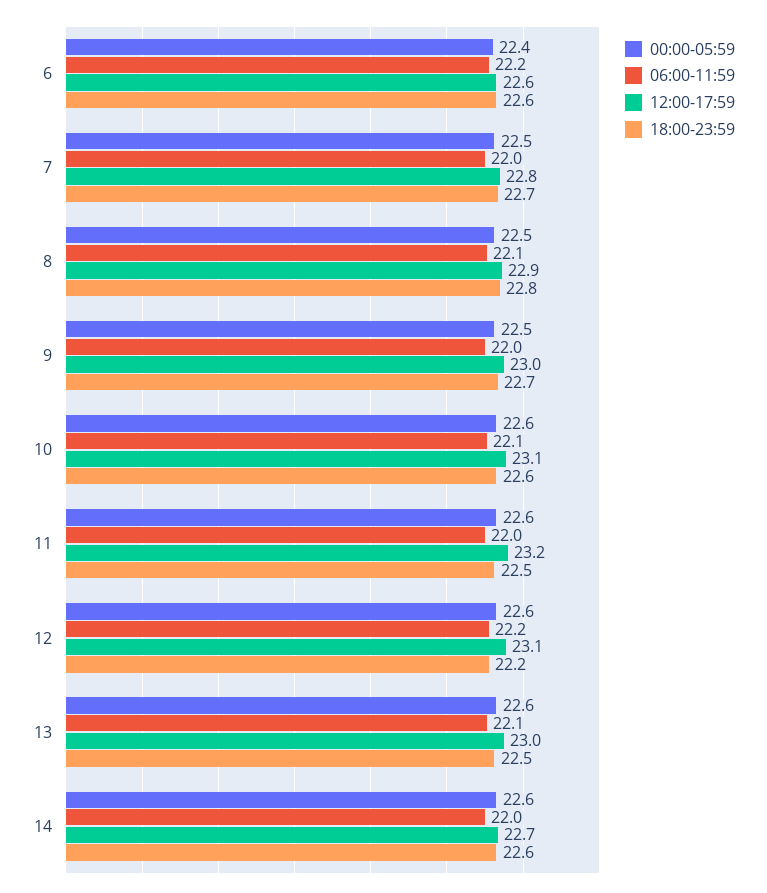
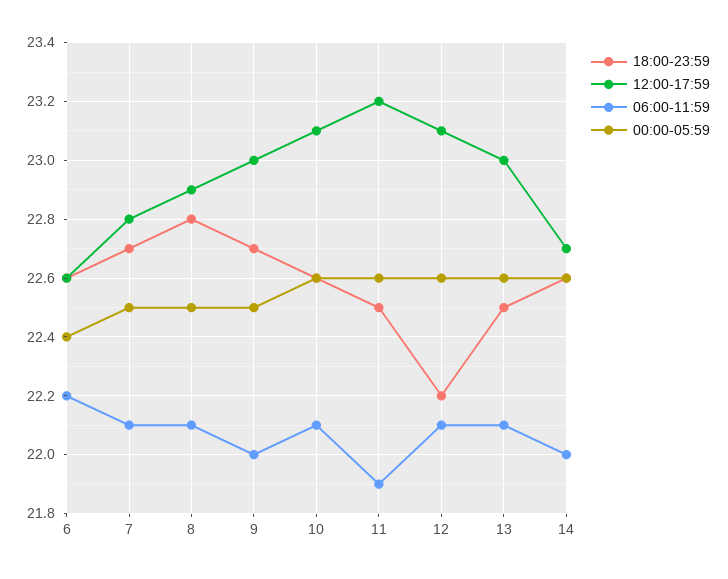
06:00-11:59, 7: 22 -> 22.1
06:00-11:59, 11: 22 -> 21.9
06:00-11:59, 12: 22.2 -> 22.1

